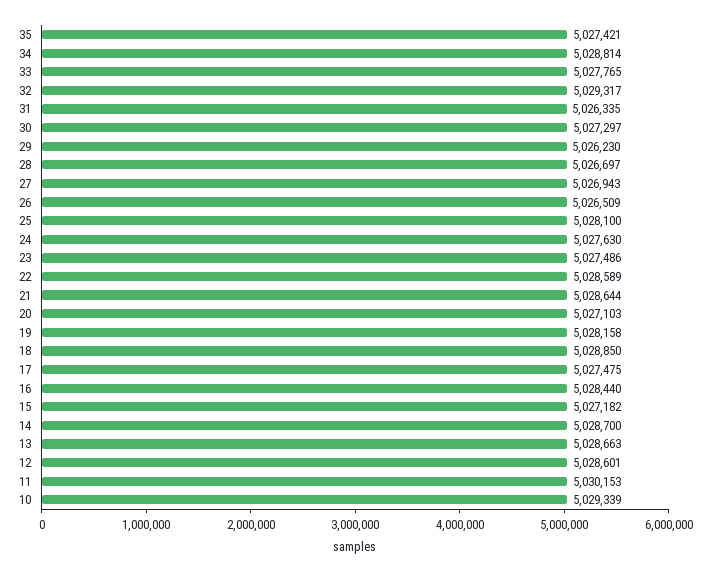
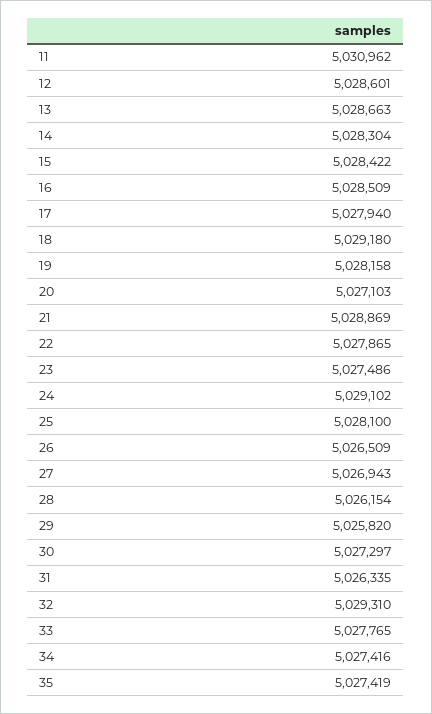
35: 5027421 -> 5027419
34: 5028814 -> 5027416
32: 5029317 -> 5029310
29: 5026230 -> 5025820
28: 5026697 -> 5026154
24: 5027630 -> 5029102
22: 5028589 -> 5027865
21: 5028644 -> 5028869
18: 5028850 -> 5029180
17: 5027475 -> 5027940
16: 5028440 -> 5028509
15: 5027182 -> 5028422
14: 5028700 -> 5028304
11: 5030153 -> 5030962
10: 5029339 -> none

